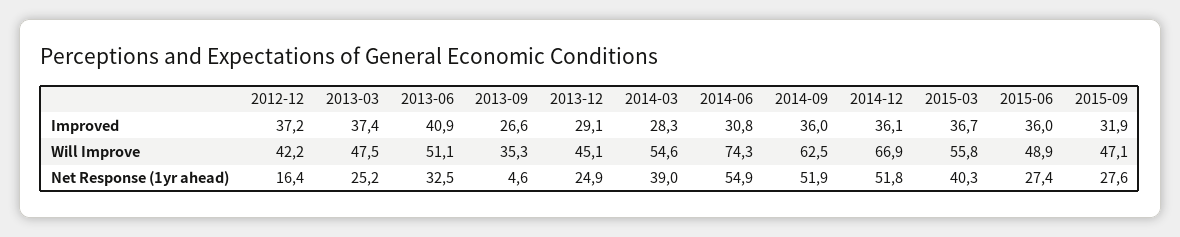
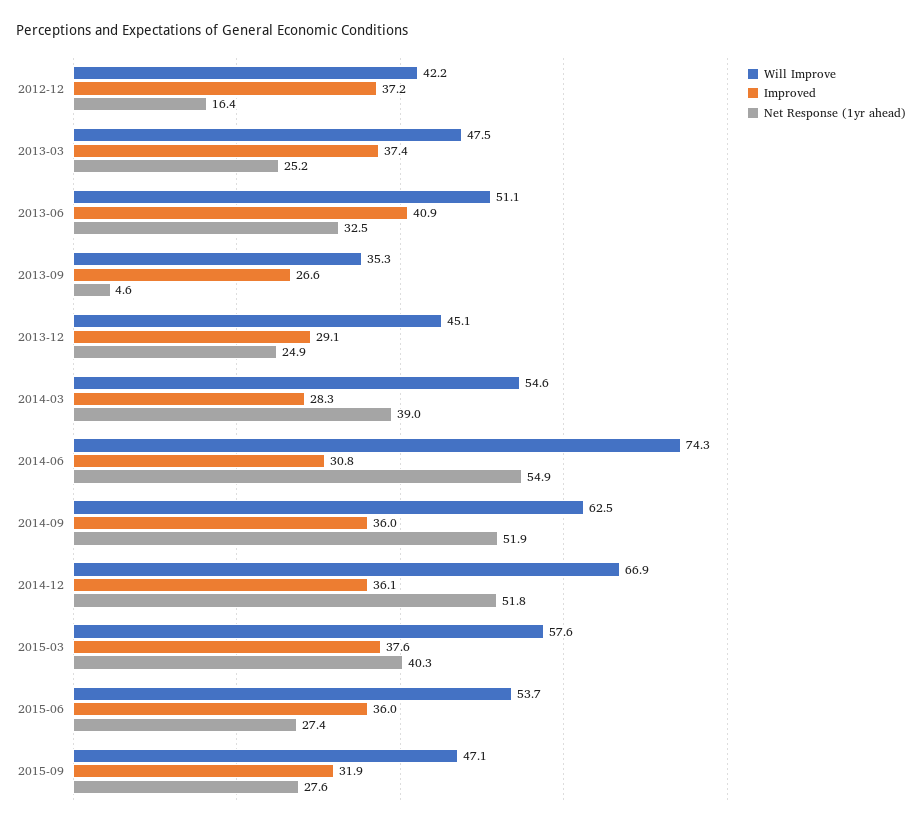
Improved, 2015-03: 36.7 -> 37.6
Will Improve, 2015-03: 55.8 -> 57.6
Will Improve, 2015-06: 48.9 -> 53.7

